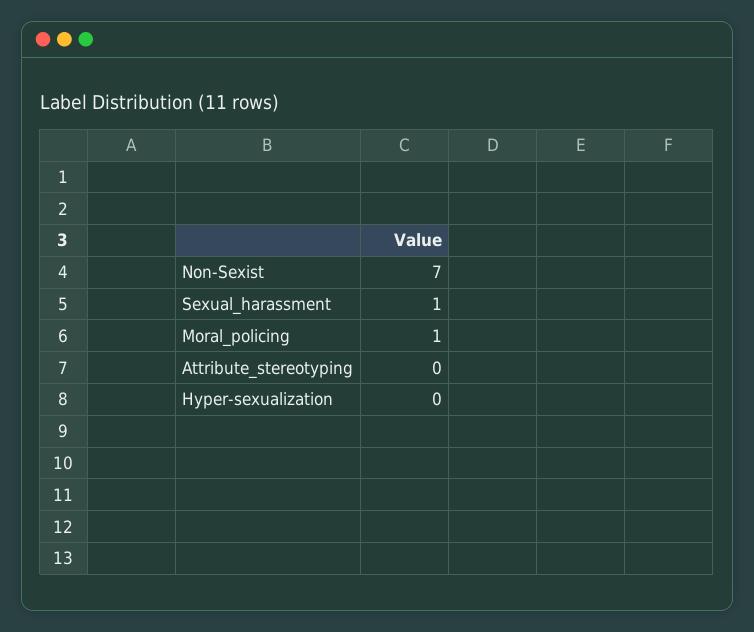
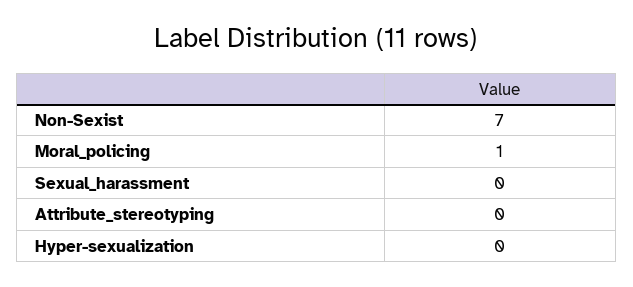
Sexual_harassment: 1 -> 0

